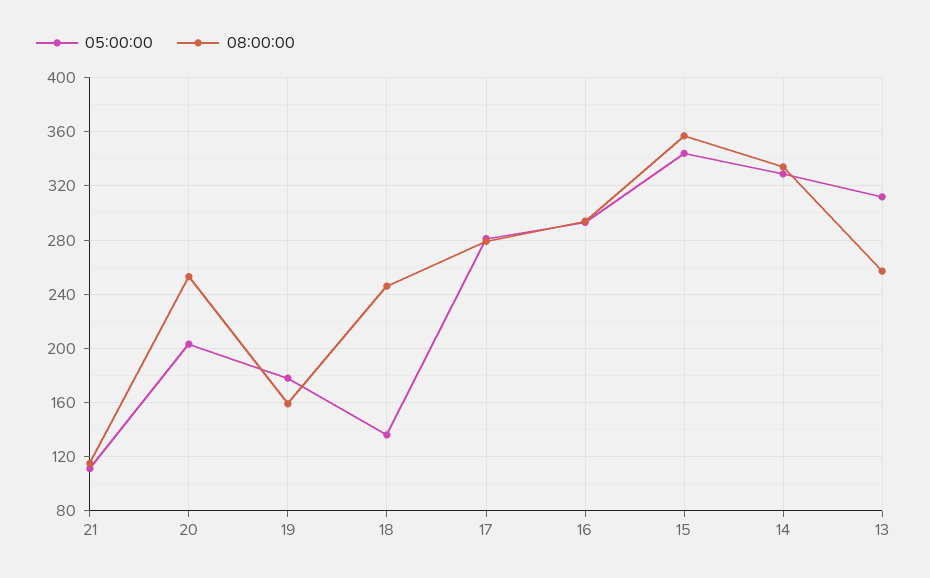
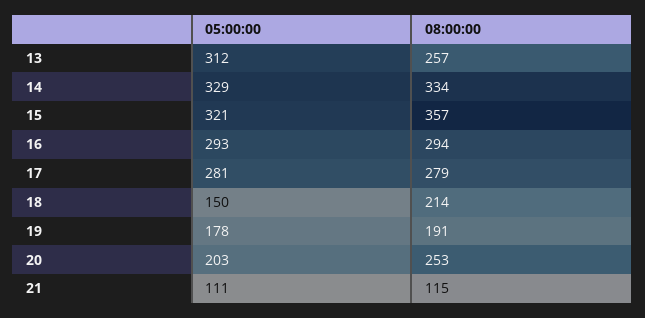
08:00:00, 19: 160 -> 191
05:00:00, 18: 135 -> 150
08:00:00, 18: 245 -> 214
05:00:00, 15: 345 -> 321

